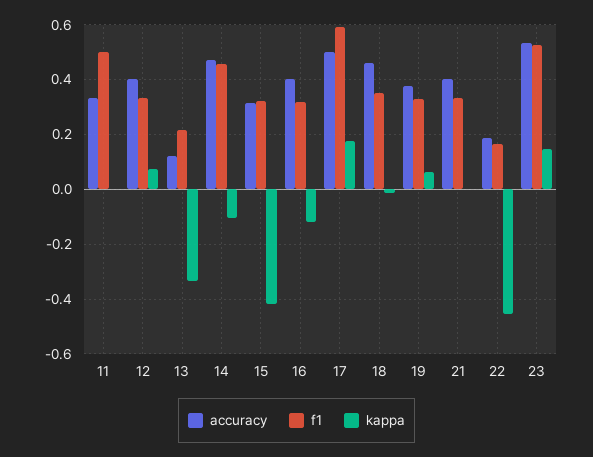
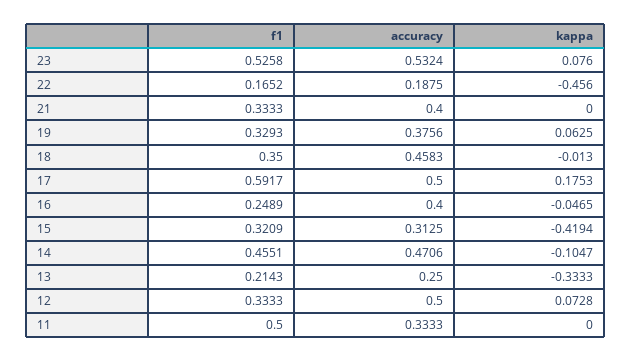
accuracy, 12: 0.4 -> 0.5
accuracy, 13: 0.125 -> 0.25
f1, 16: 0.325 -> 0.2489
kappa, 16: -0.125 -> -0.0465
kappa, 23: 0.15 -> 0.076

